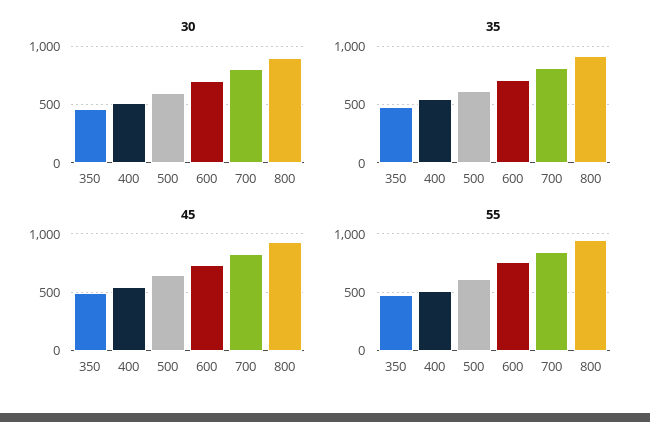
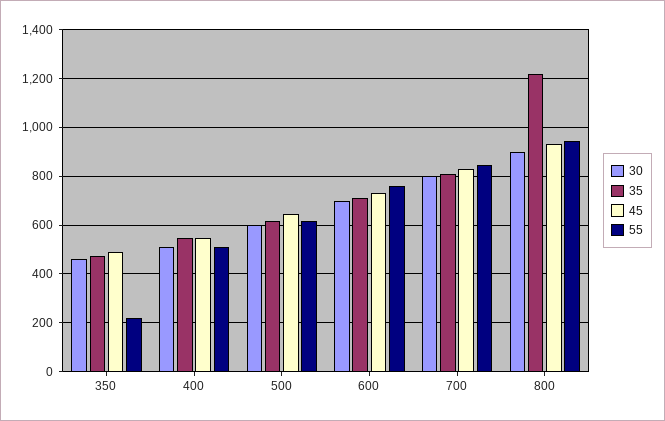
35, 800: 900 -> 1225
55, 350: 500 -> 225

